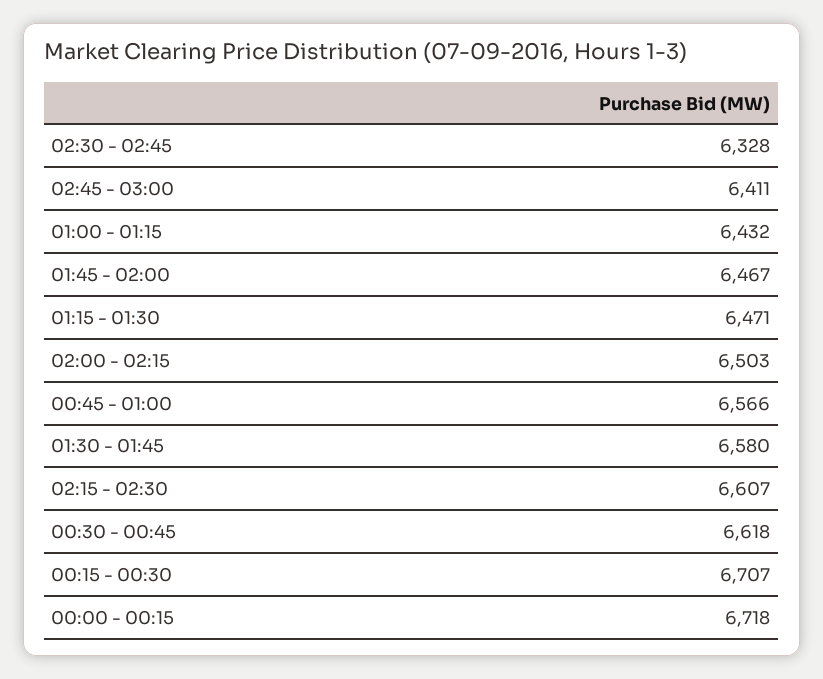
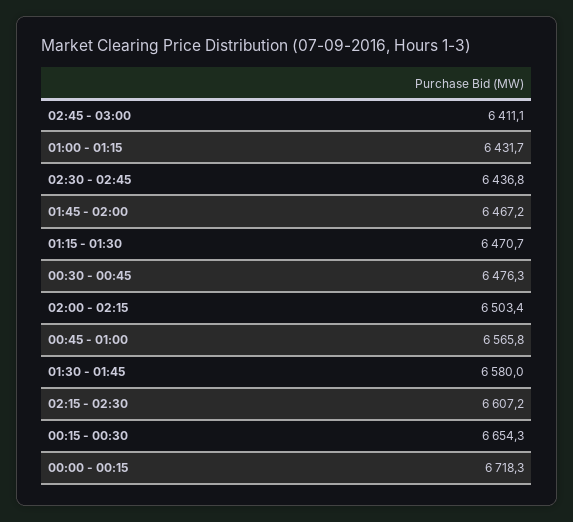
02:30 - 02:45: 6328 -> 6436.8
00:30 - 00:45: 6618 -> 6476.3
00:15 - 00:30: 6707 -> 6654.3

